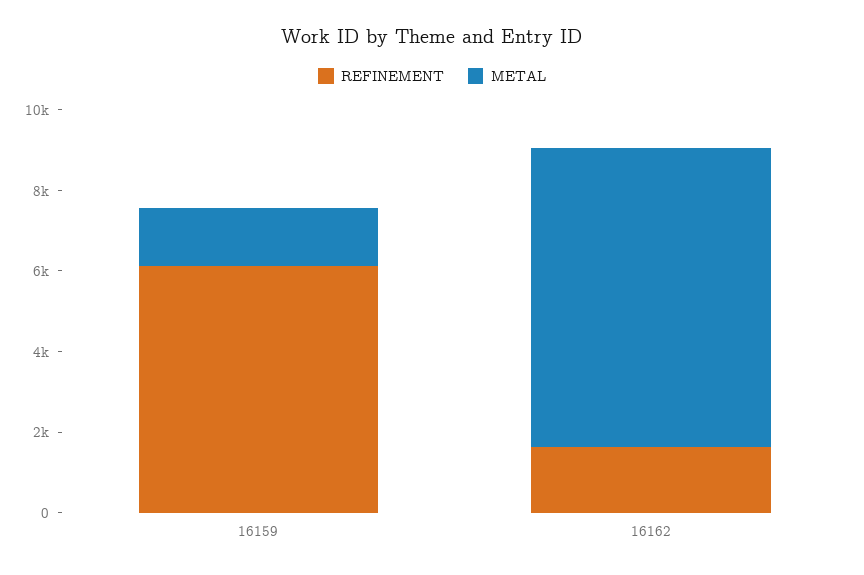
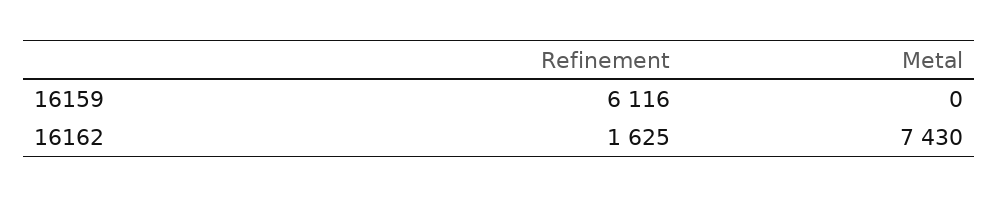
METAL, 16159: 1500 -> 0

